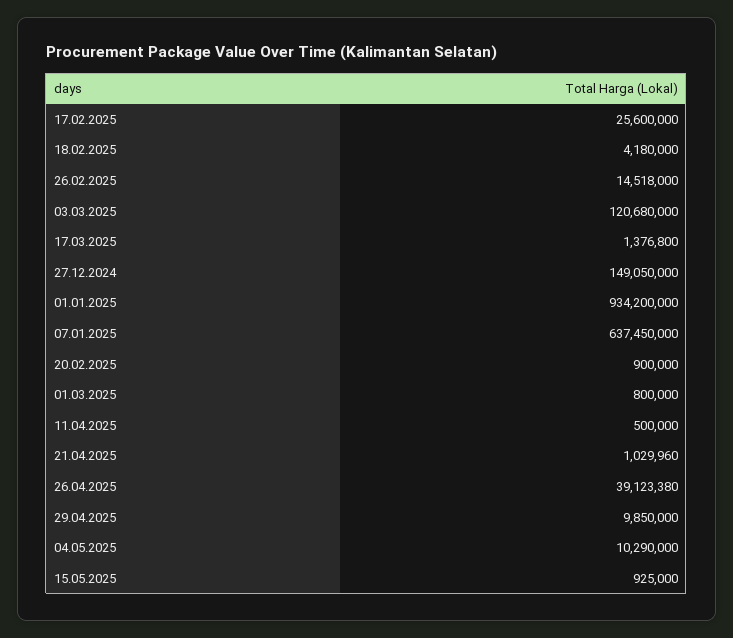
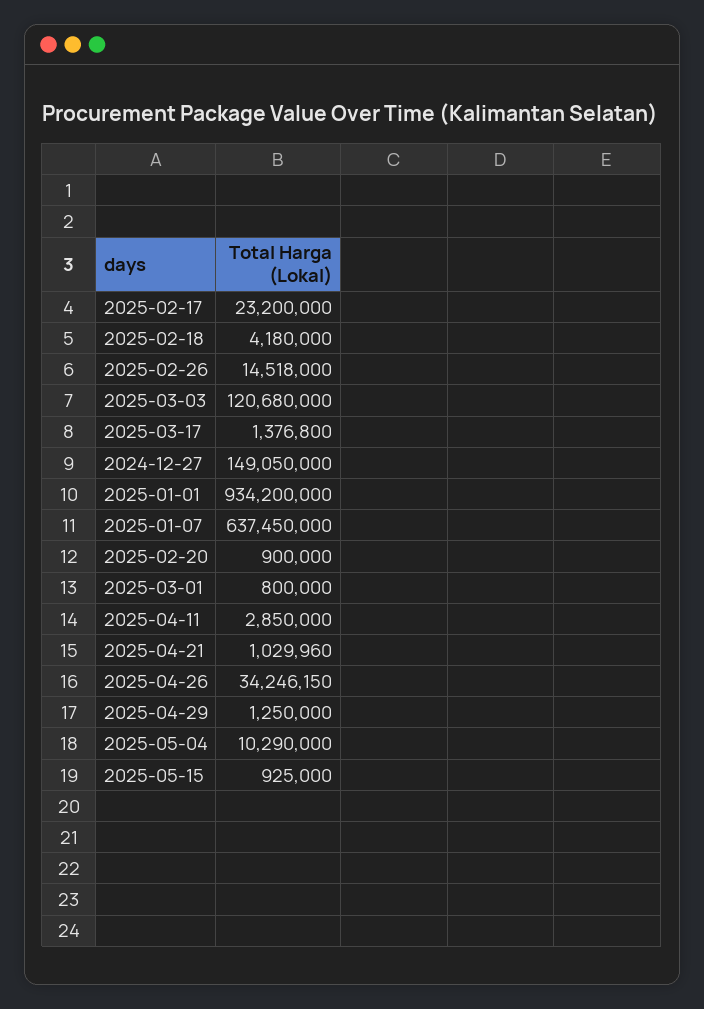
17.02.2025: 25600000 -> 23200000
11.04.2025: 500000 -> 2850000
26.04.2025: 39123380 -> 34246150
29.04.2025: 9850000 -> 1250000

